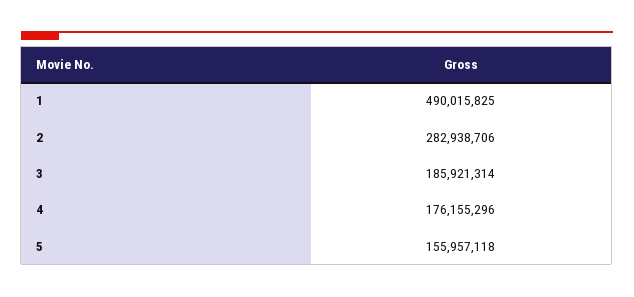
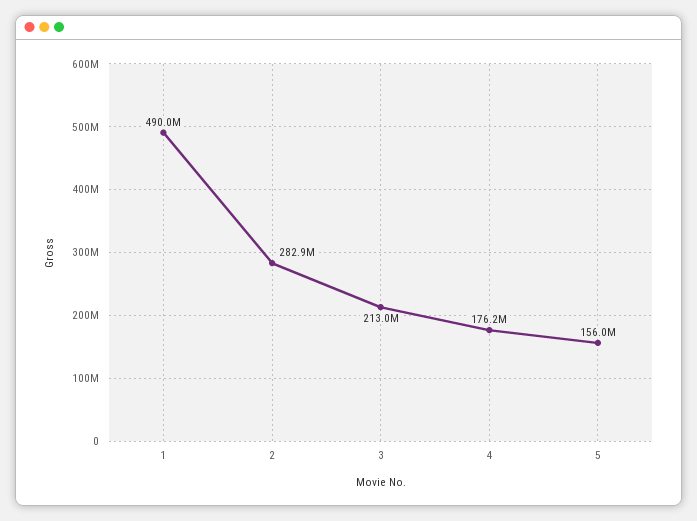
3: 185921314 -> 213000000

